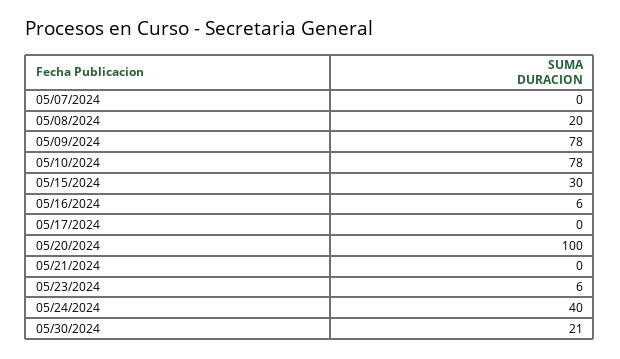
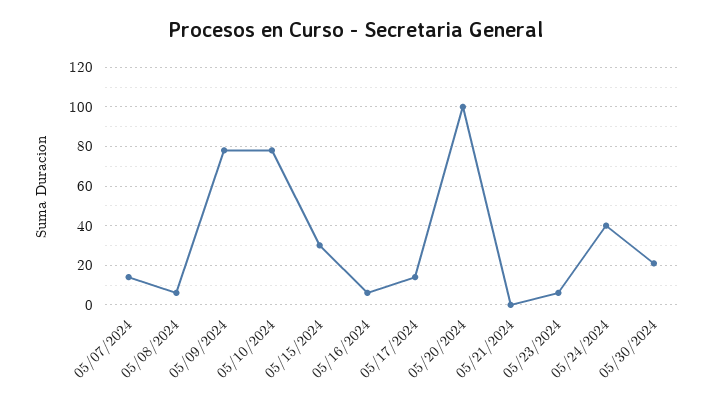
05/07/2024: 0 -> 15
05/08/2024: 20 -> 5
05/17/2024: 0 -> 15

